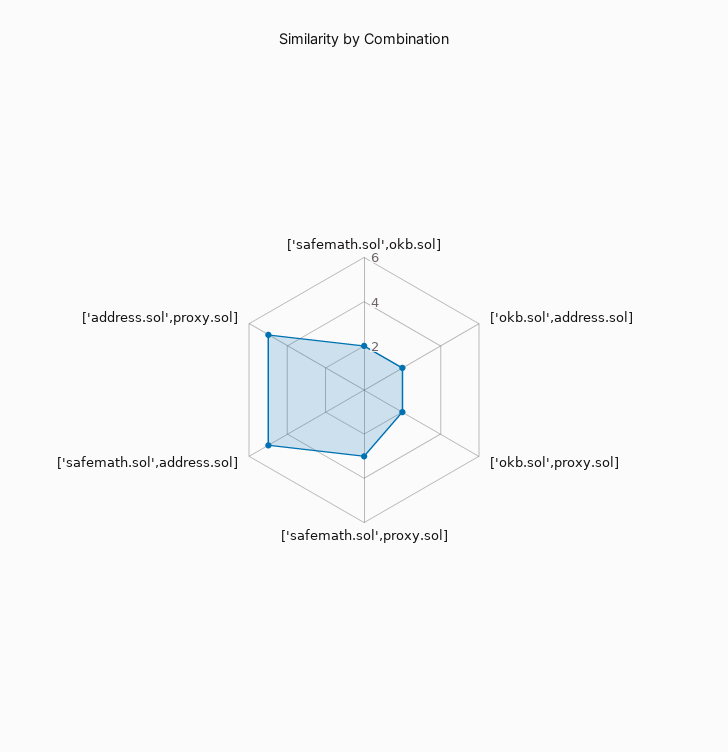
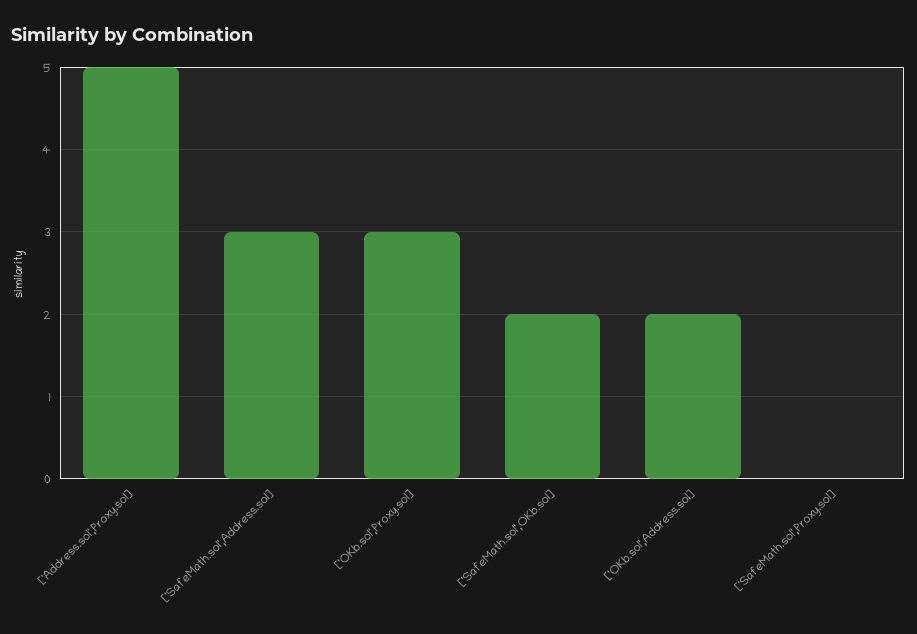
['okb.sol',proxy.sol]: 2 -> 3
['safemath.sol',proxy.sol]: 3 -> 0
['safemath.sol',address.sol]: 5 -> 3

